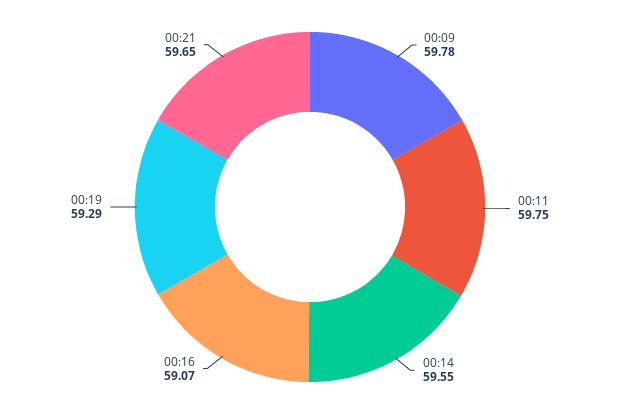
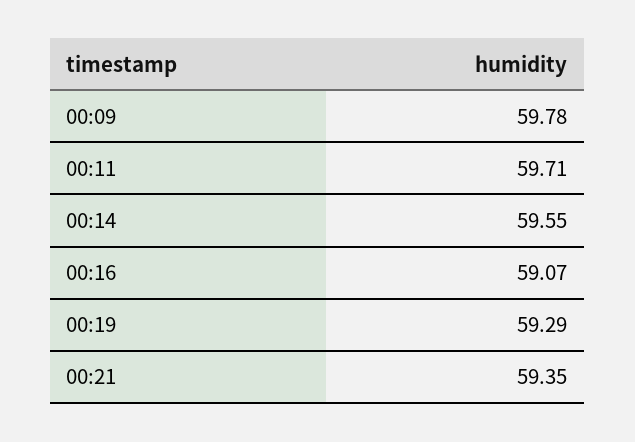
00:11: 59.75 -> 59.71
00:21: 59.65 -> 59.35

